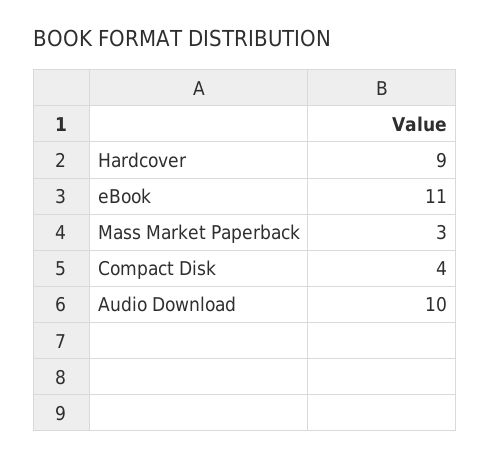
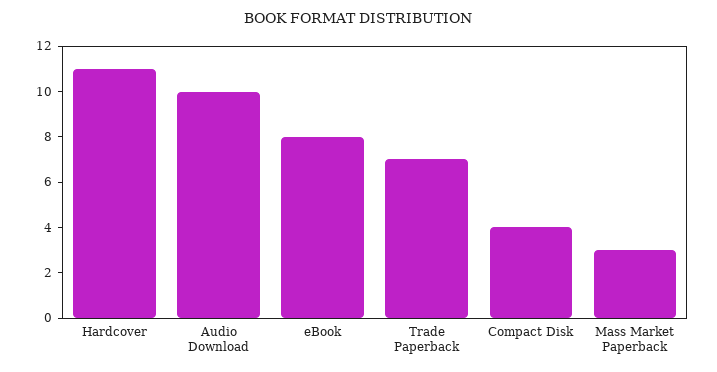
Hardcover: 9 -> 11
eBook: 11 -> 8
Trade Paperback: none -> 7

